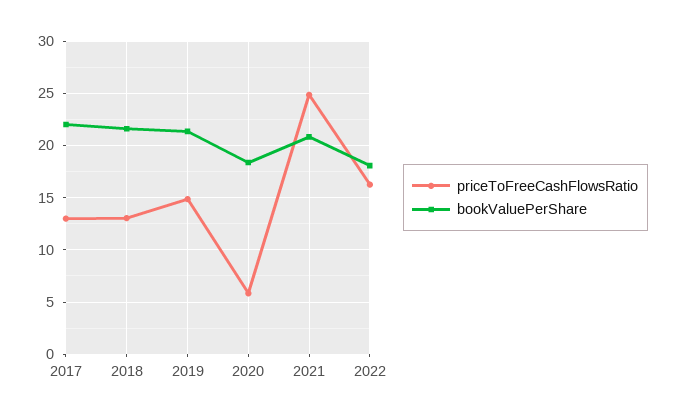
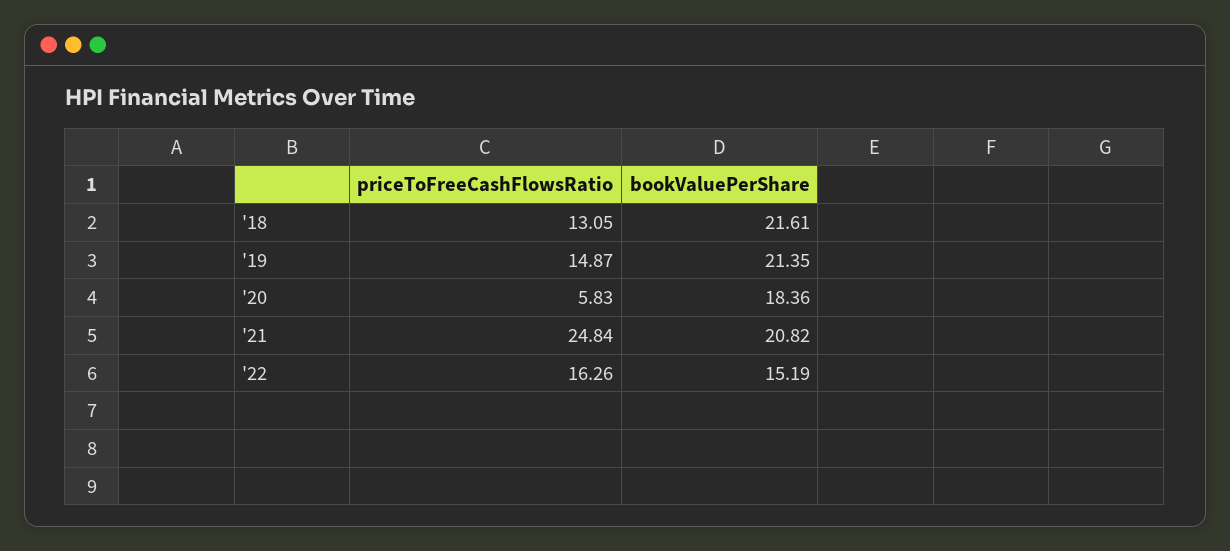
priceToFreeCashFlowsRatio, 2017: 13 -> none
bookValuePerShare, 2017: 22 -> none
bookValuePerShare, 2022: 18 -> 15.19

